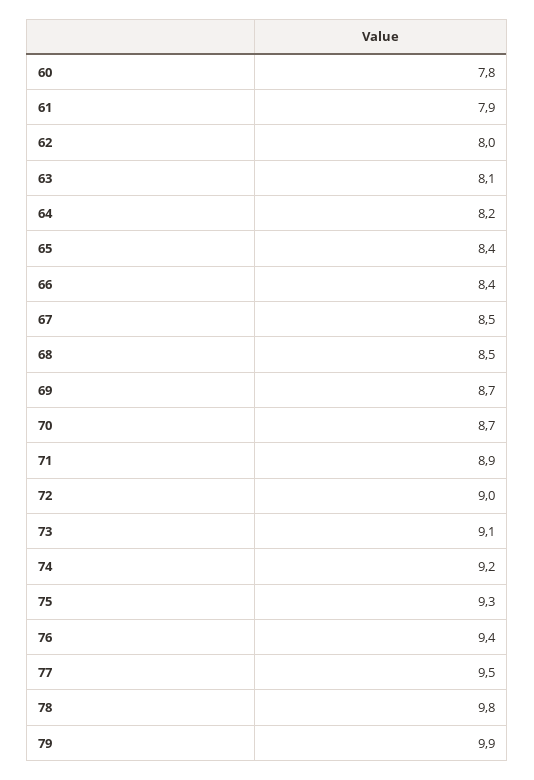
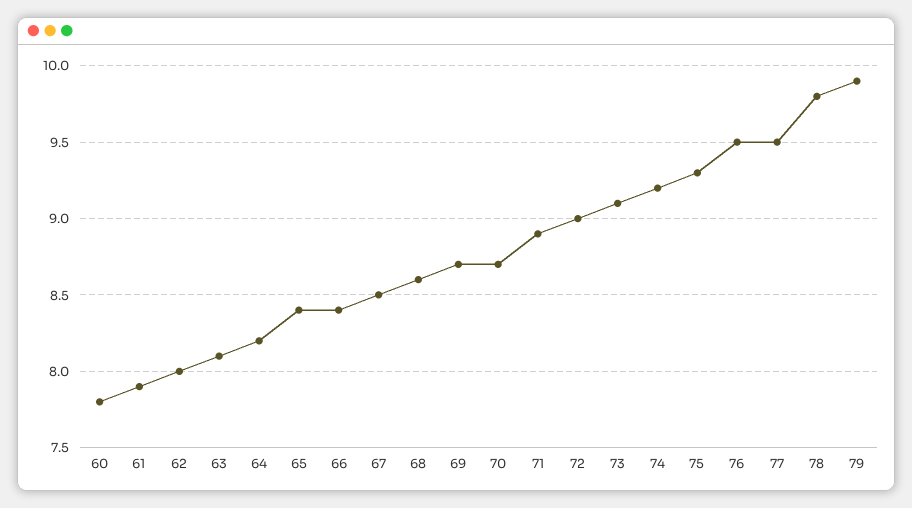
68: 8.5 -> 8.6
76: 9.4 -> 9.5

